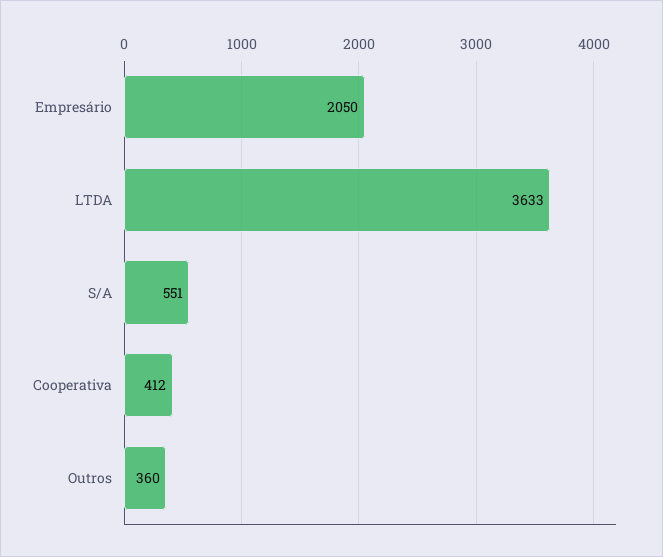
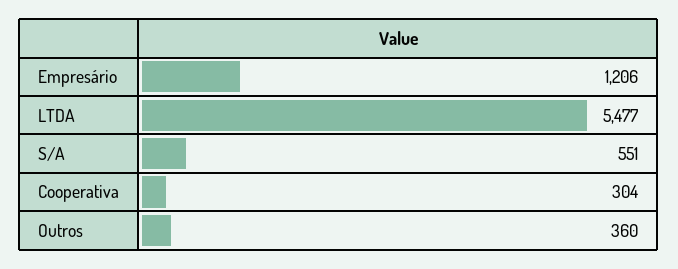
Empresário: 2050 -> 1206
LTDA: 3633 -> 5477
Cooperativa: 412 -> 304

